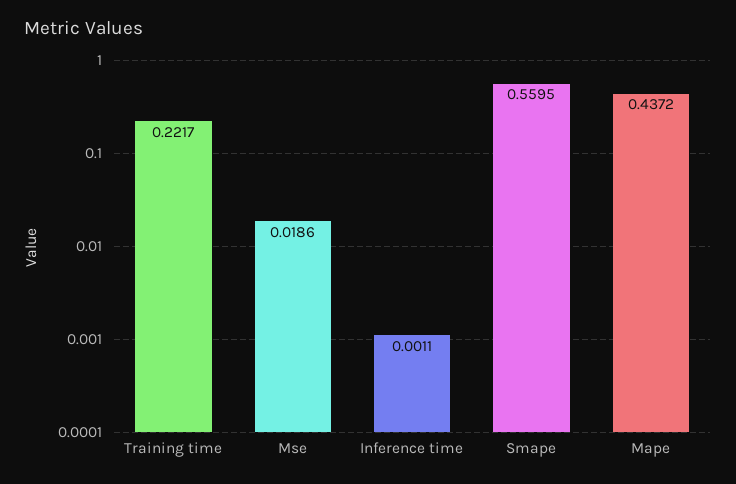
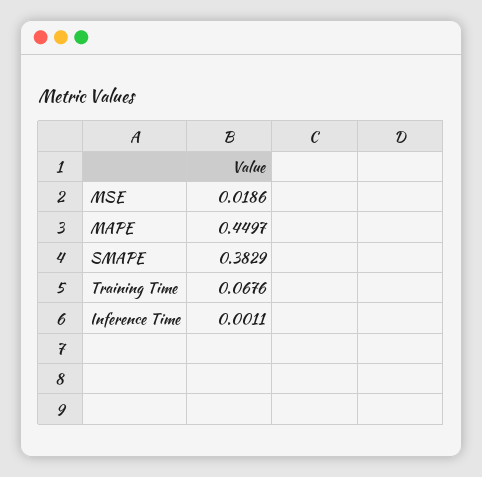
Training time: 0.2217 -> 0.0676
Smape: 0.5595 -> 0.3829
Mape: 0.4372 -> 0.4497

